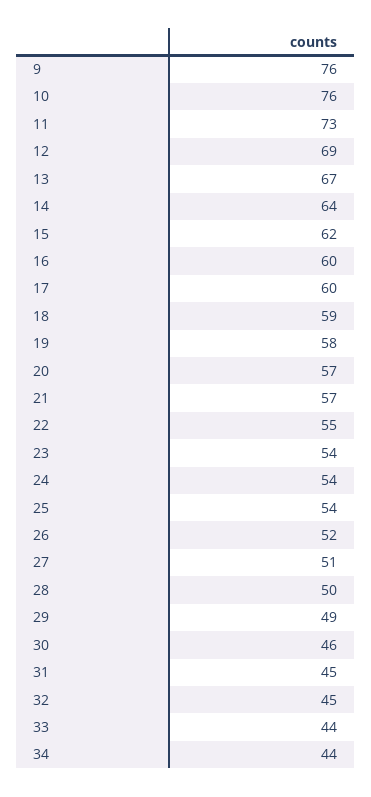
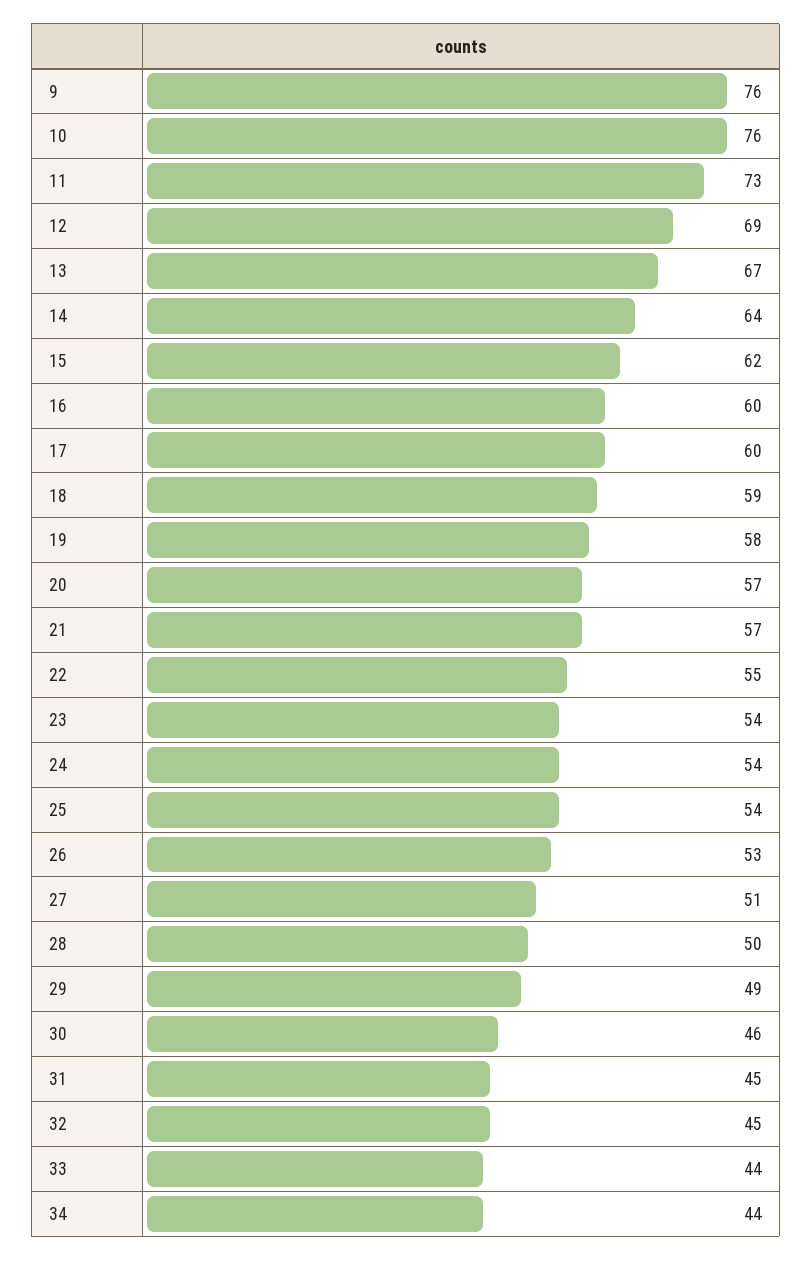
26: 52 -> 53

